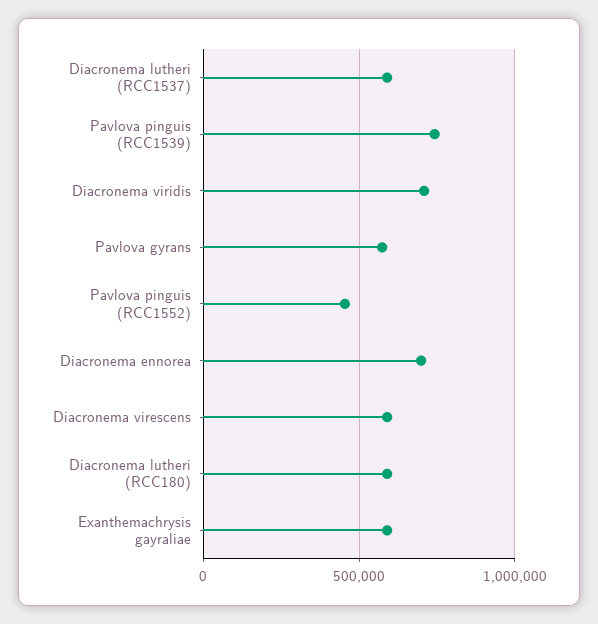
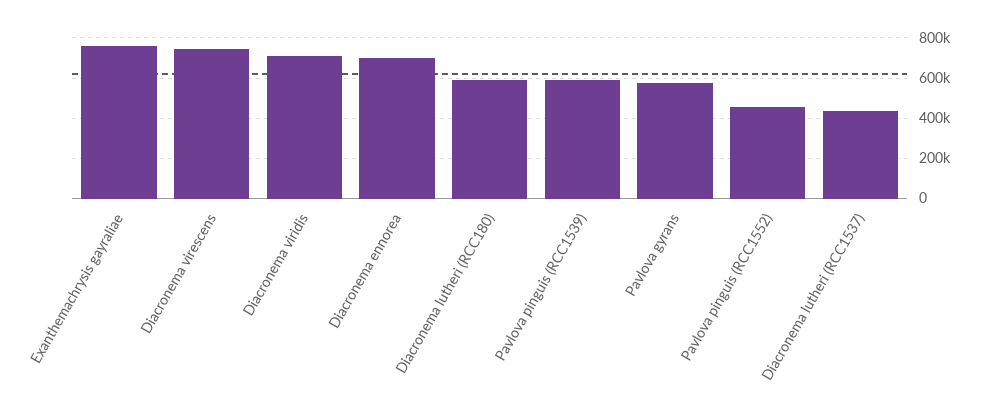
Diacronema lutheri (RCC1537): 600000 -> 450000
Pavlova pinguis (RCC1539): 750000 -> 600000
Diacronema virescens: 600000 -> 750000
Exanthemachrysis gayraliae: 600000 -> 750000

